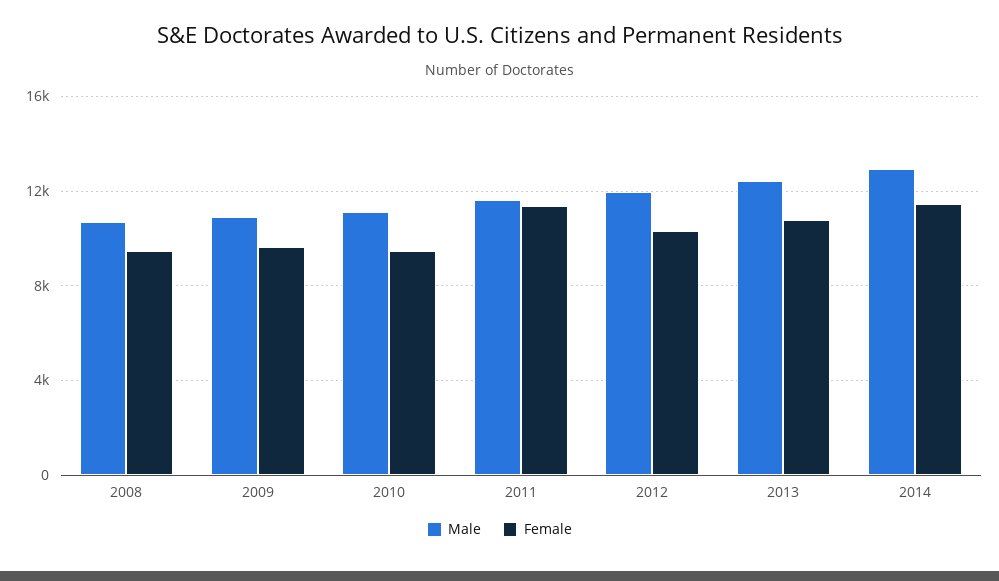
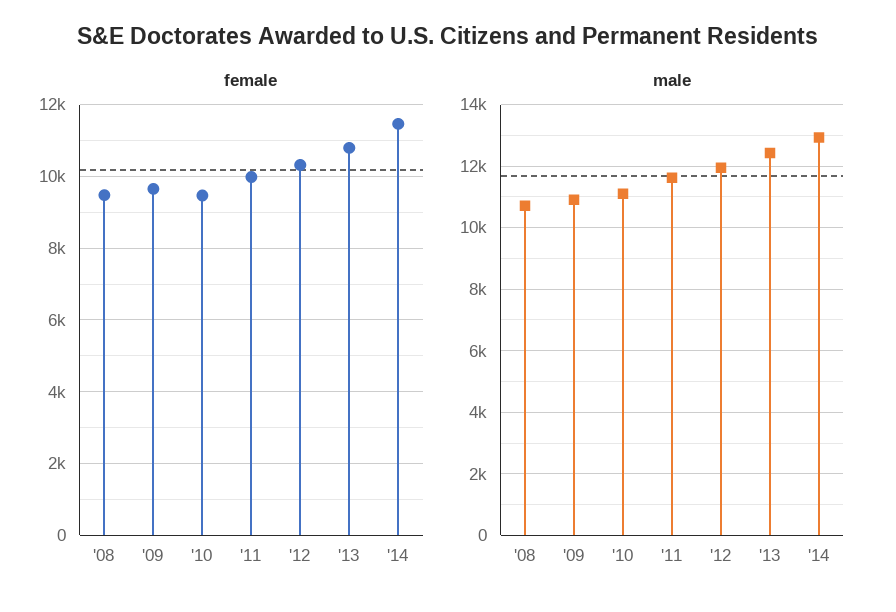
Female, 2011: 11500 -> 10000

